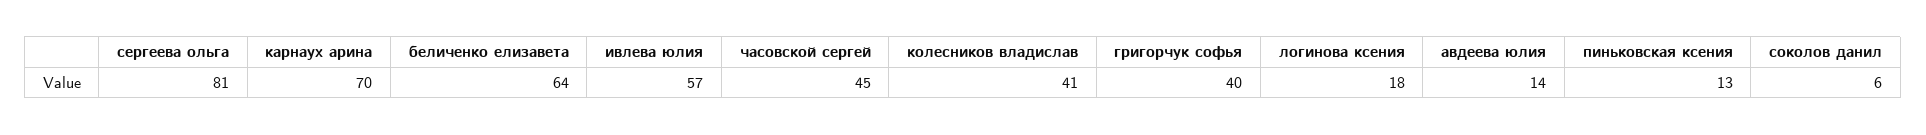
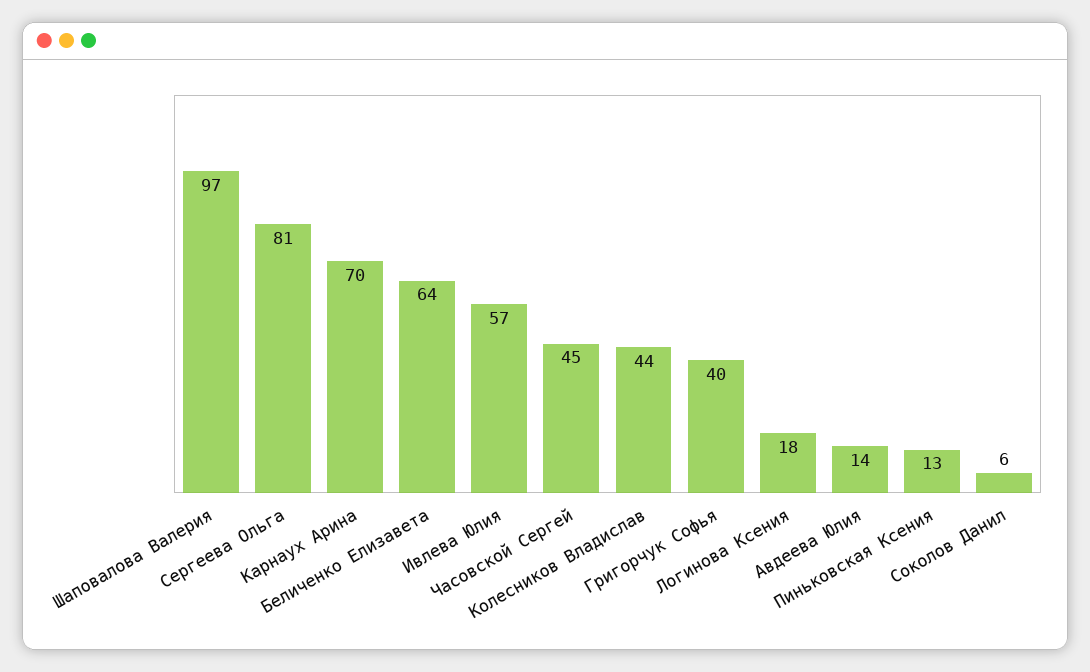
колесников владислав: 41 -> 44
Шаповалова Валерия: none -> 97

